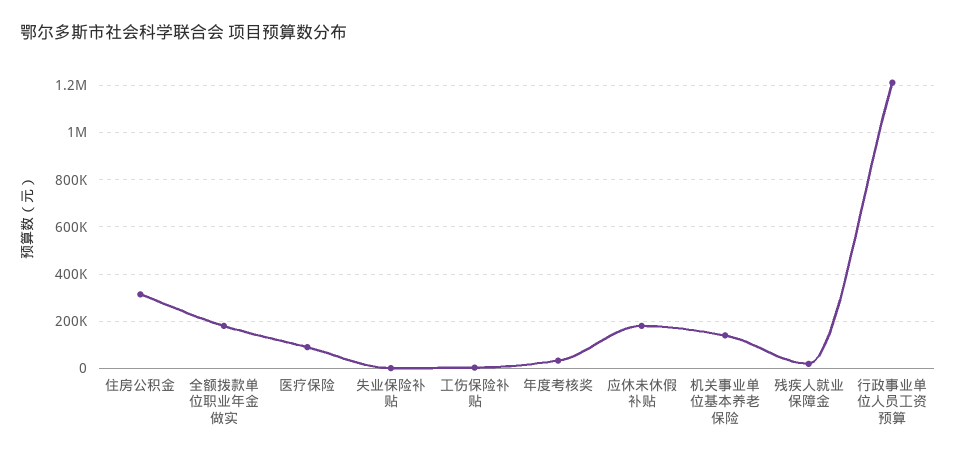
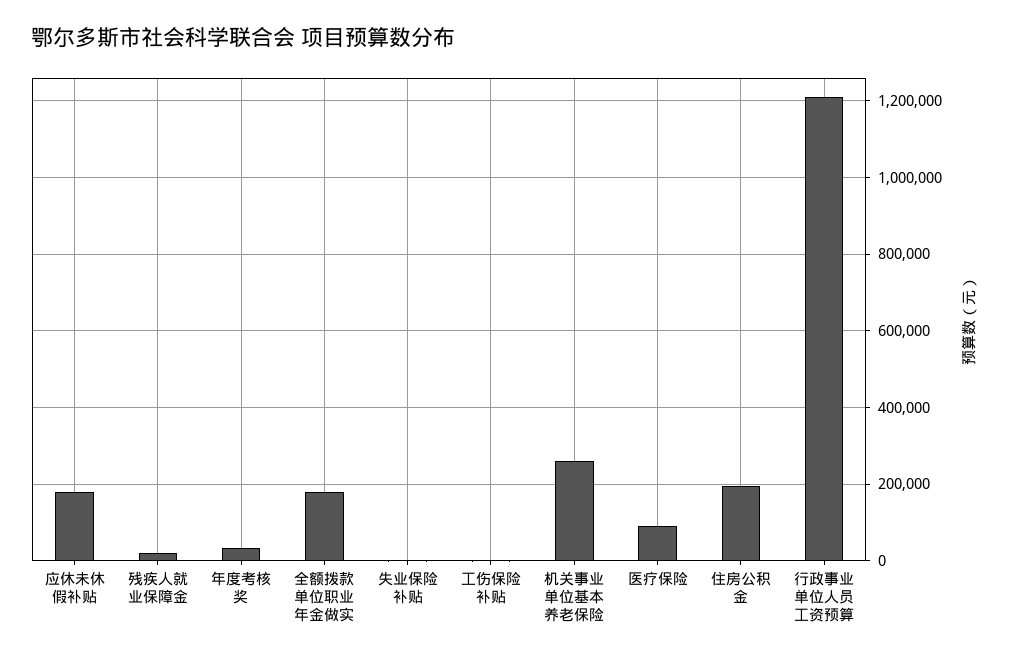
住房公积金: 300000 -> 200000
机关事业单位基本养老保险: 150000 -> 260000

